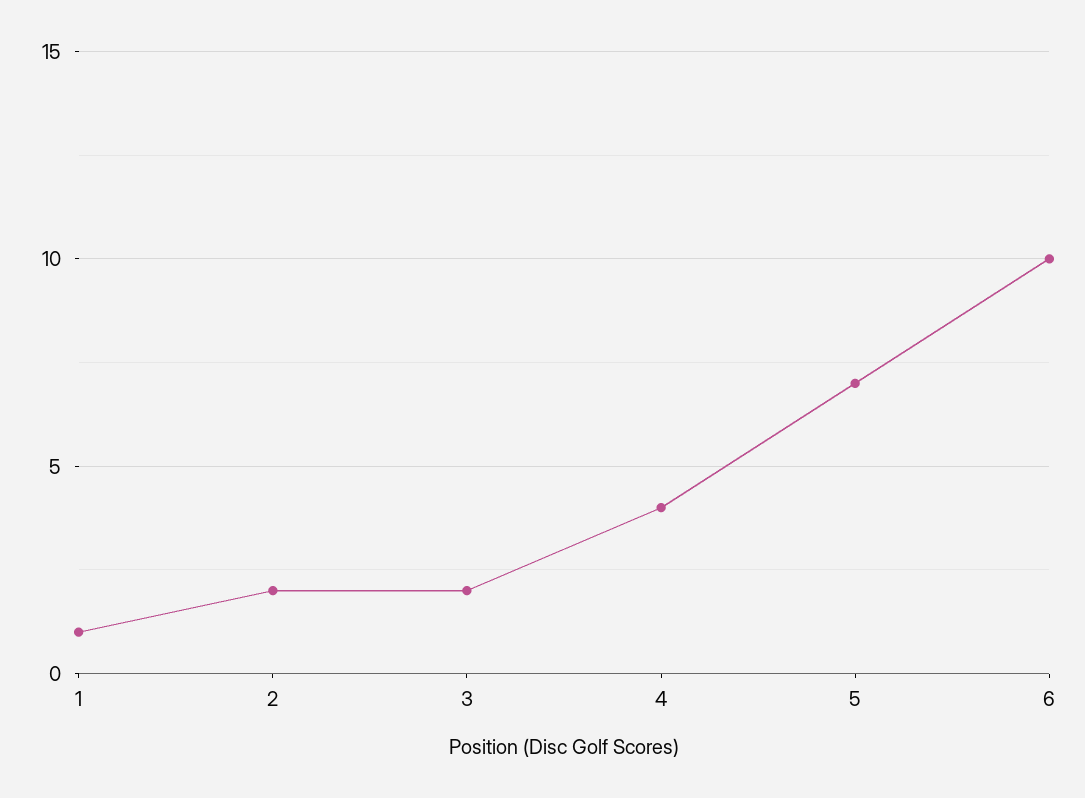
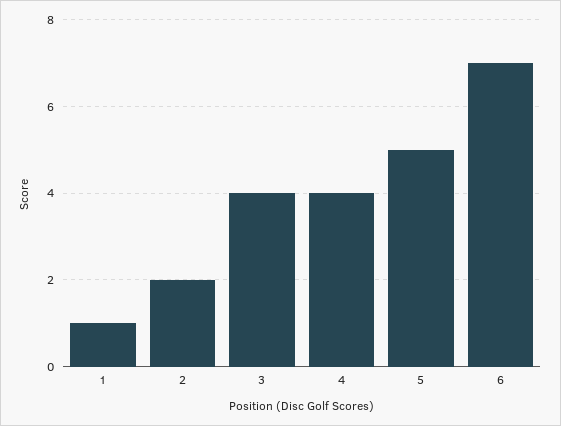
3: 2 -> 4
5: 7 -> 5
6: 10 -> 7

